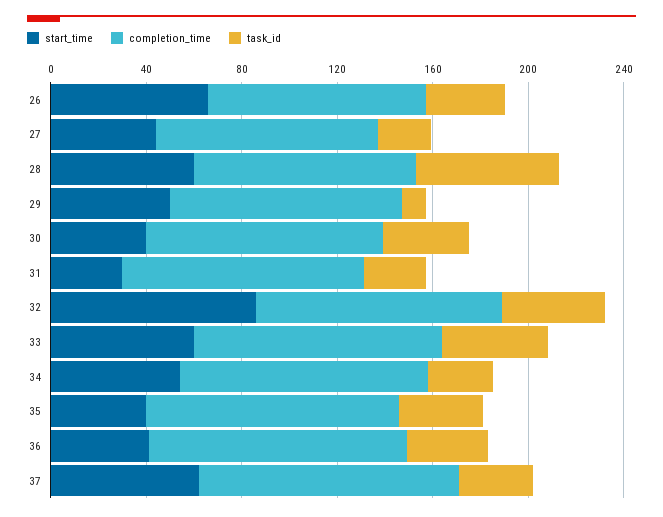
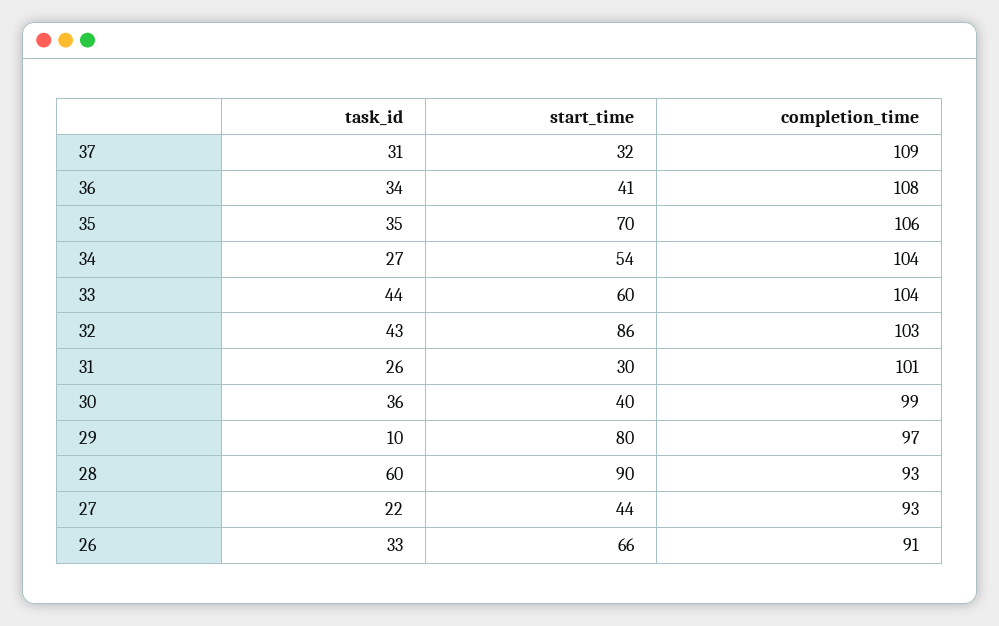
start_time, 28: 60 -> 90
start_time, 29: 50 -> 80
start_time, 35: 40 -> 70
start_time, 37: 60 -> 32

